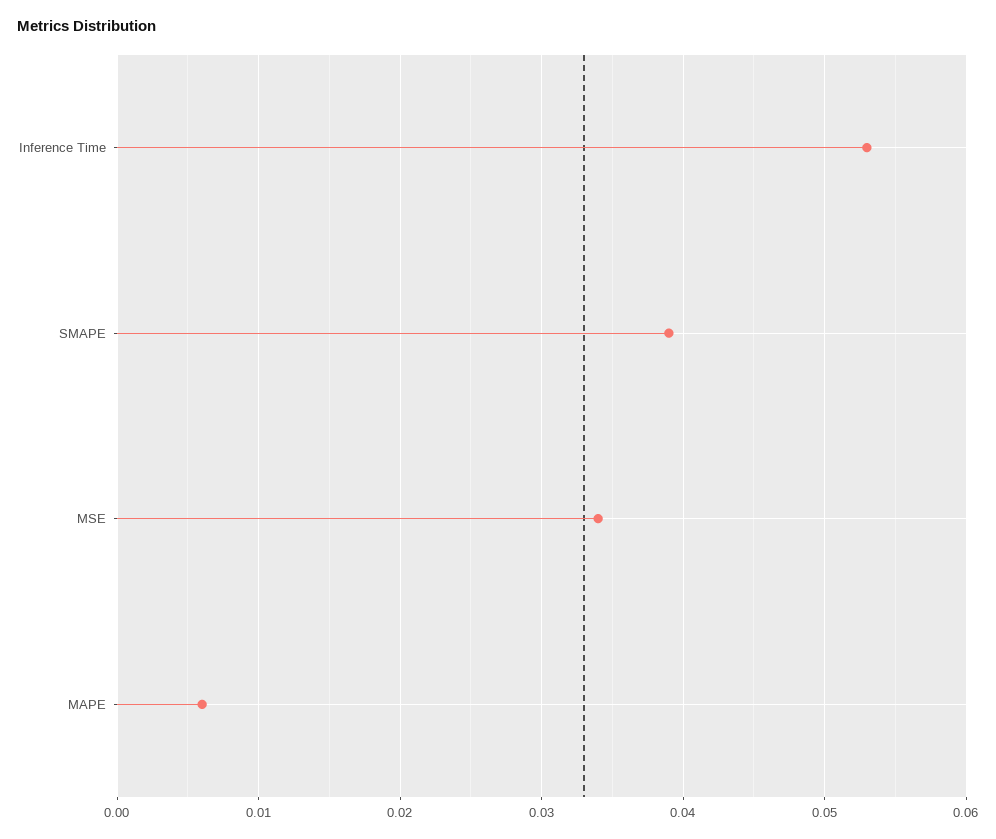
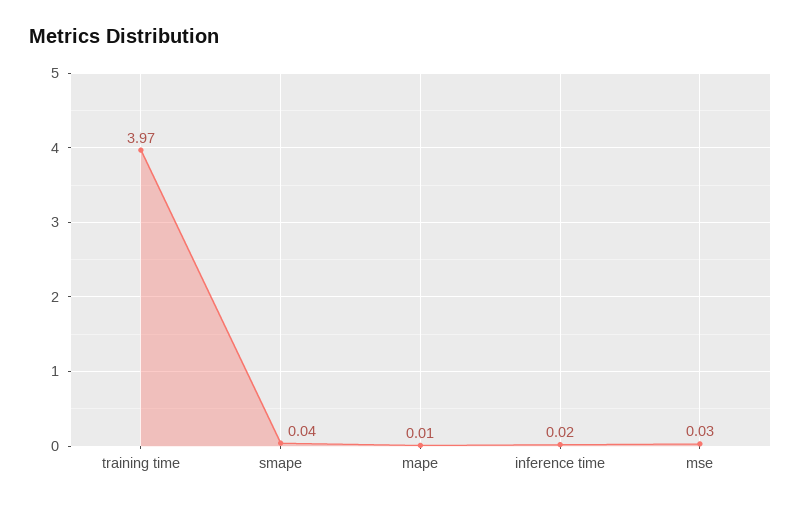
Inference Time: 0.053 -> 0.02
training time: none -> 3.97

